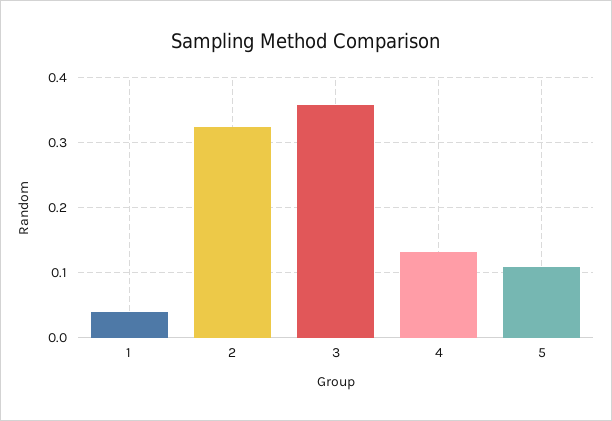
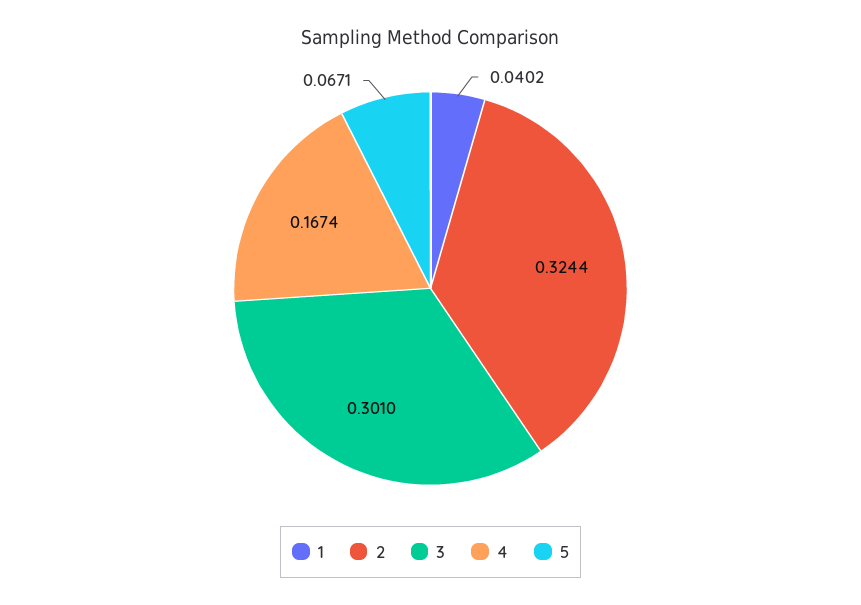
3: 0.36 -> 0.301
4: 0.13 -> 0.1674
5: 0.11 -> 0.0671

